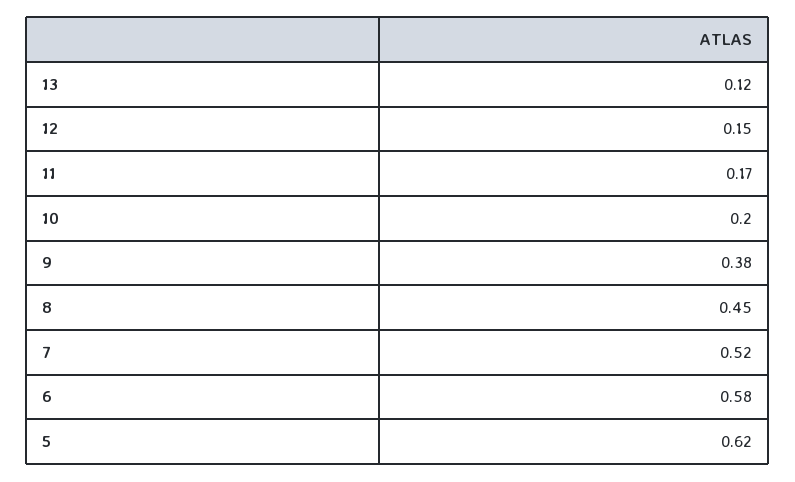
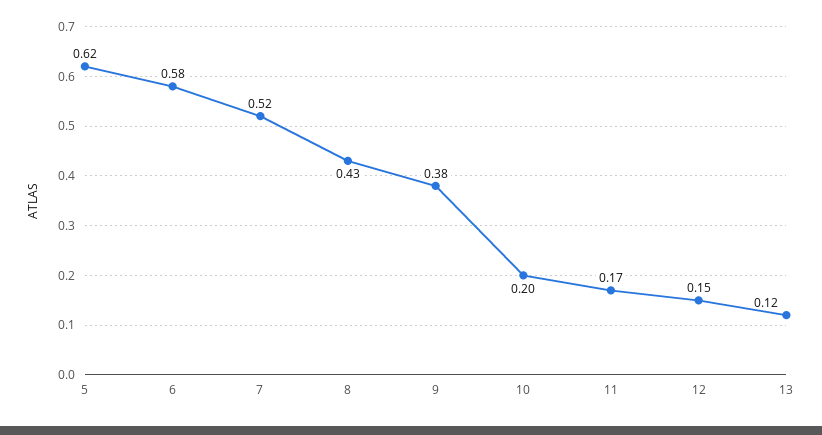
8: 0.45 -> 0.43

